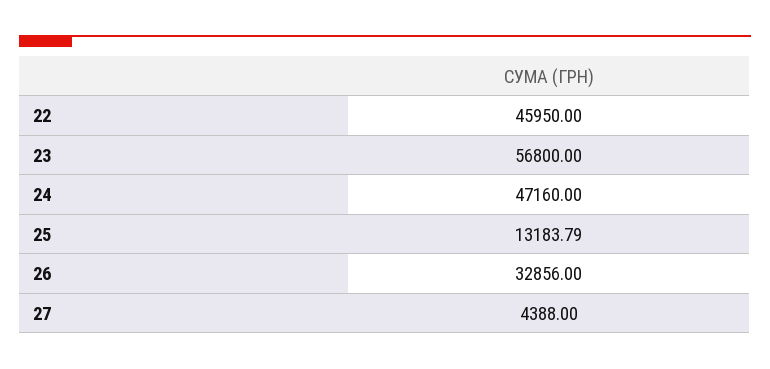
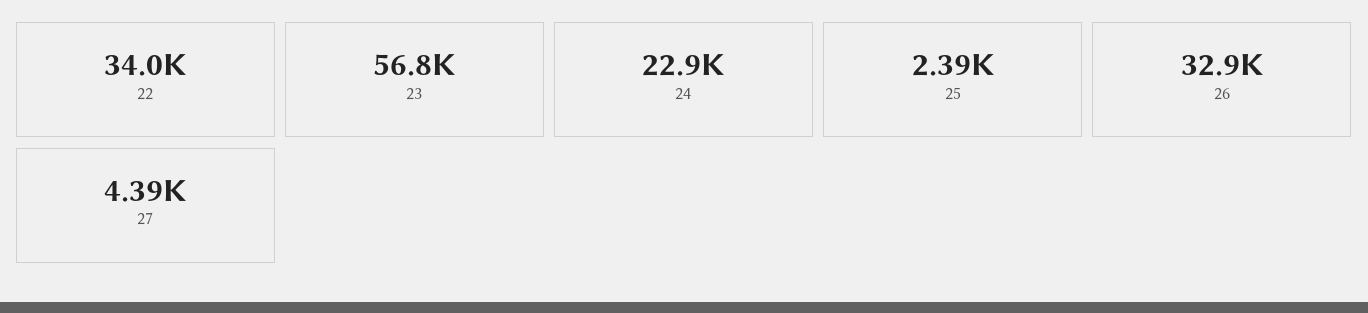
22: 45950 -> 34000
24: 47160 -> 22900
25: 13183.79 -> 2390

